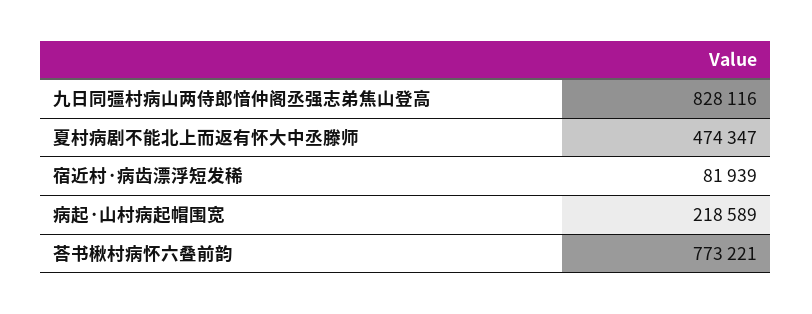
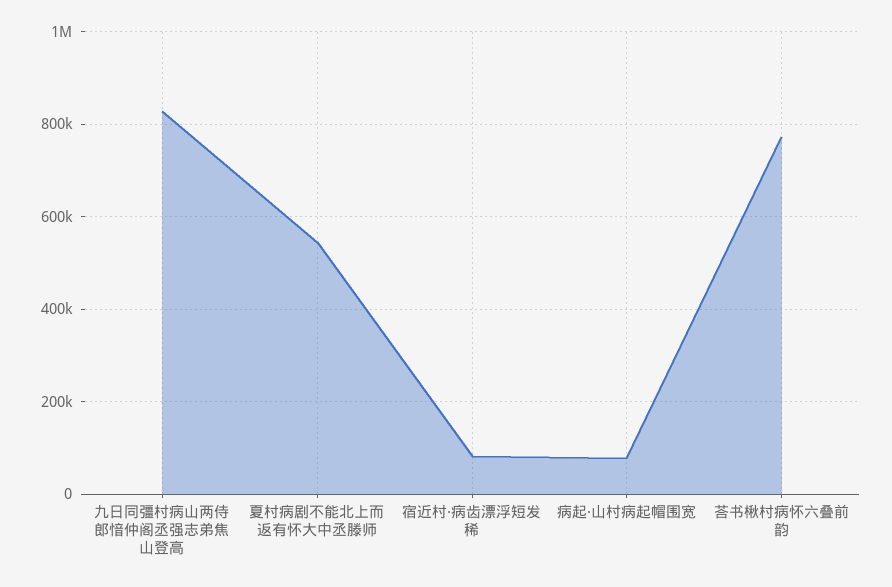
夏村病剧不能北上而返有怀大中丞滕师: 474347 -> 540000
病起·山村病起帽围宽: 218589 -> 80000

